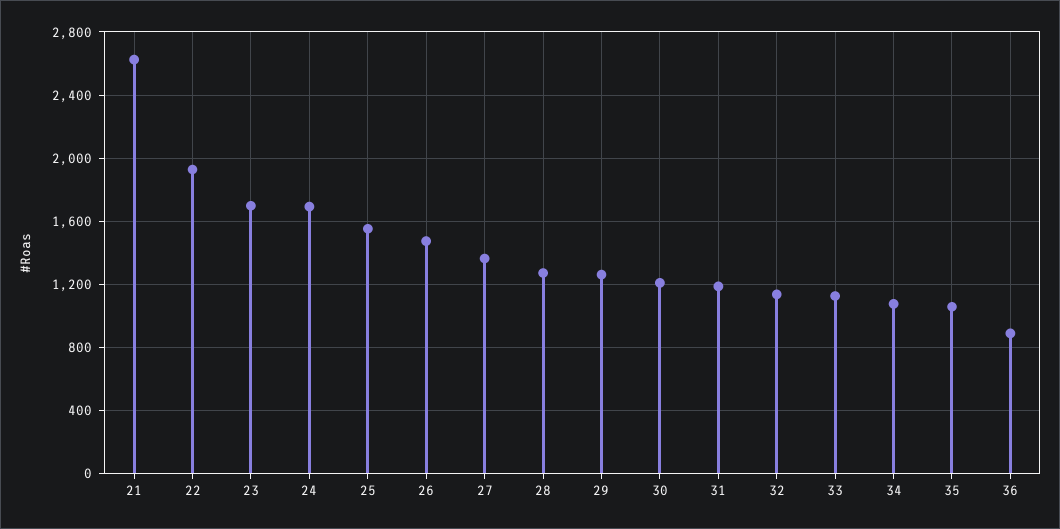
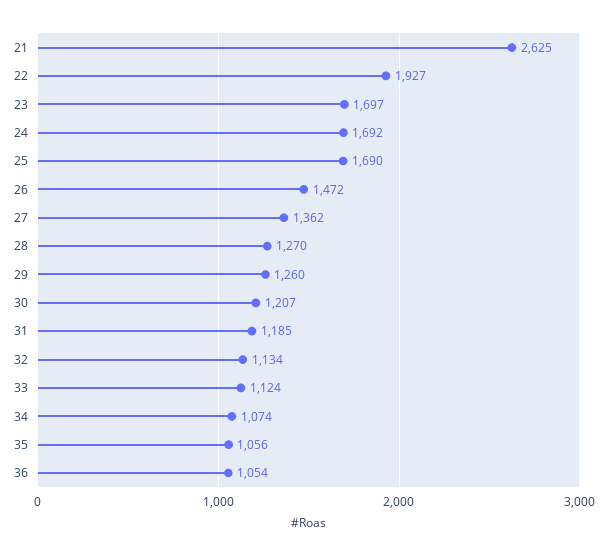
25: 1550 -> 1690
36: 900 -> 1054

